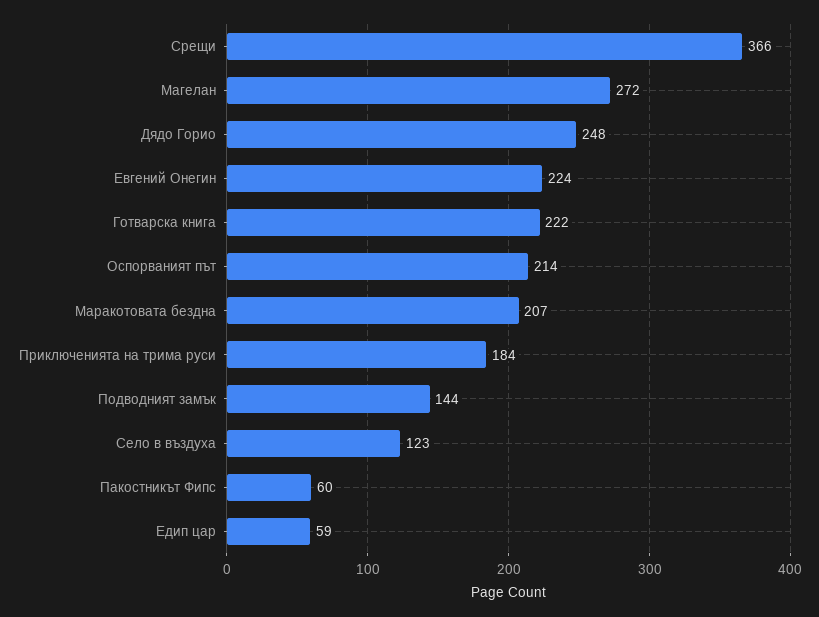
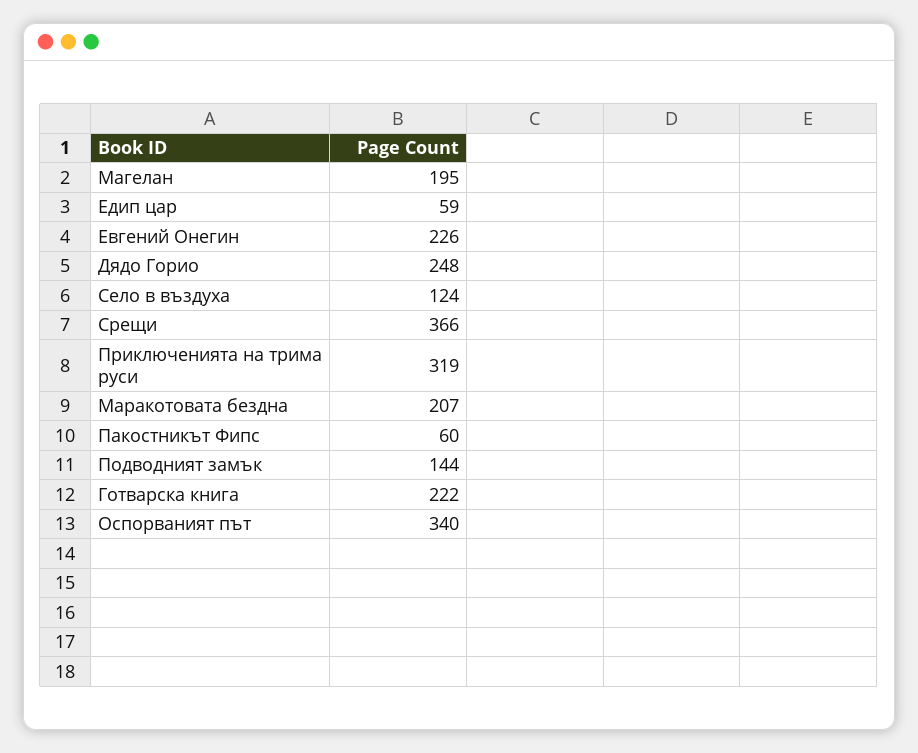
Магелан: 272 -> 195
Евгений Онегин: 224 -> 226
Оспорваният път: 214 -> 340
Приключенията на трима руси: 184 -> 319
Село в въздуха: 123 -> 124

